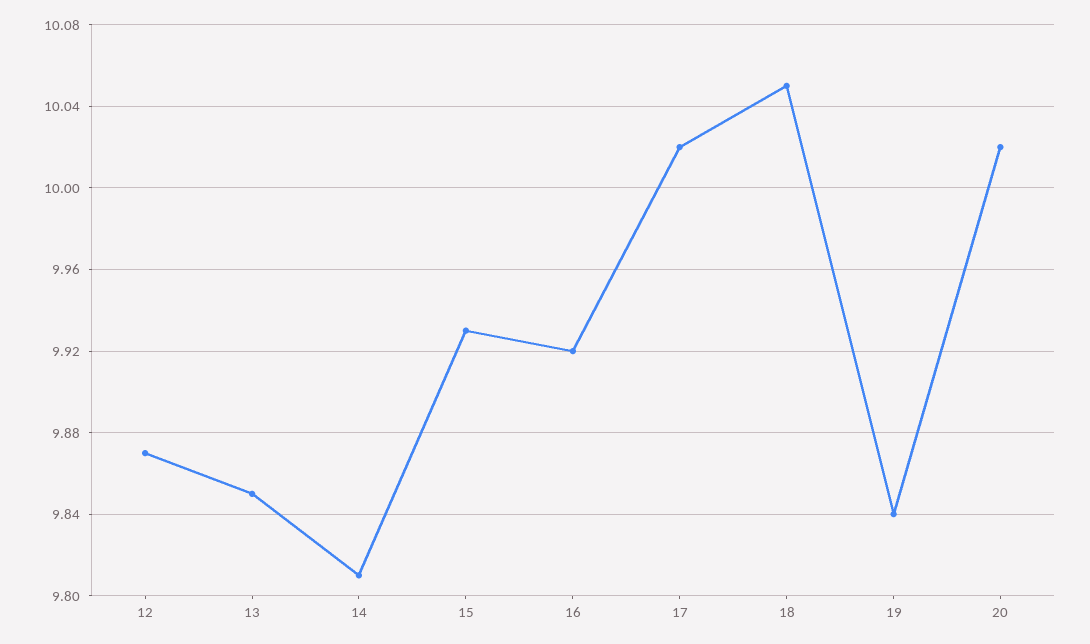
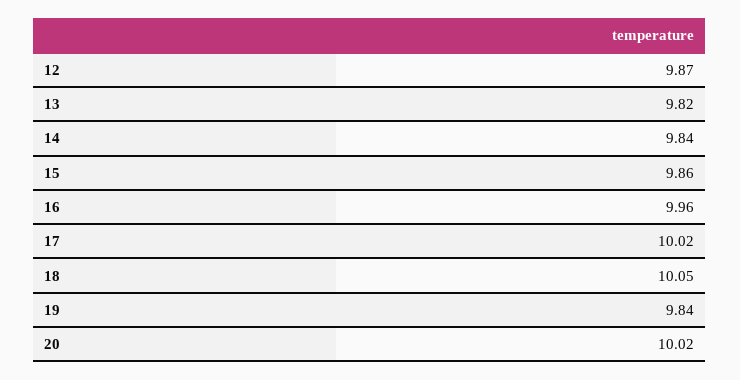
13: 9.85 -> 9.82
14: 9.81 -> 9.84
15: 9.93 -> 9.86
16: 9.92 -> 9.96

